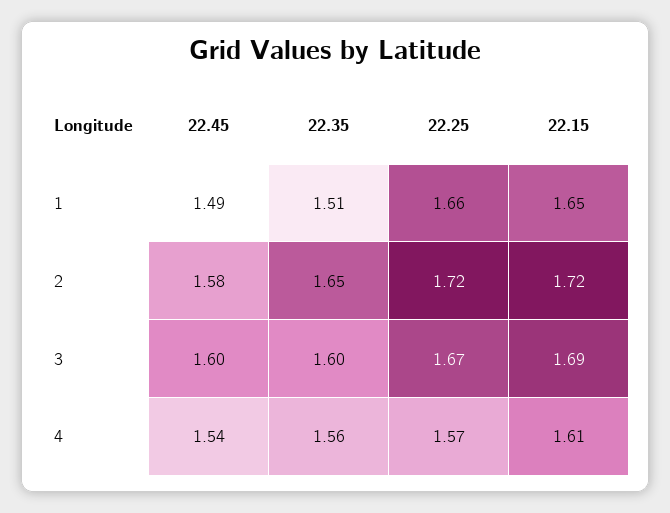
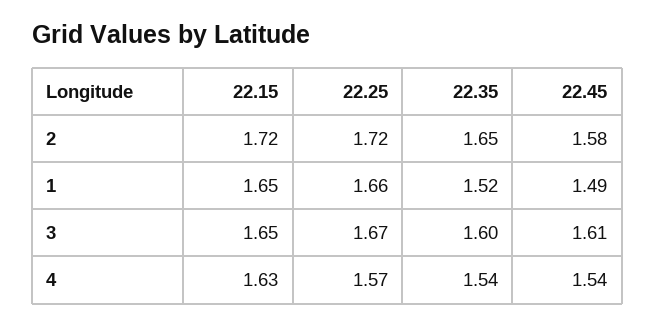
22.35, 1: 1.51 -> 1.52
22.45, 3: 1.6 -> 1.61
22.15, 3: 1.69 -> 1.65
22.35, 4: 1.56 -> 1.54
22.15, 4: 1.61 -> 1.63

